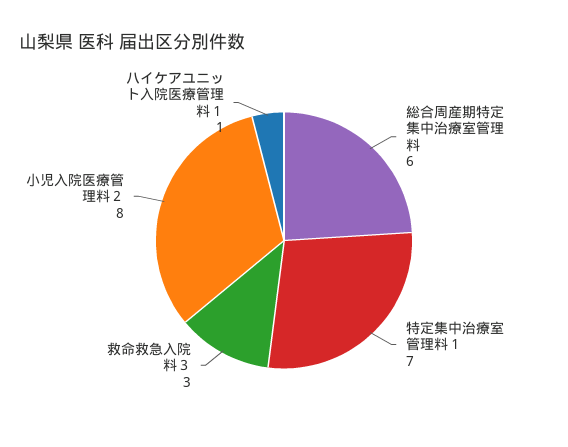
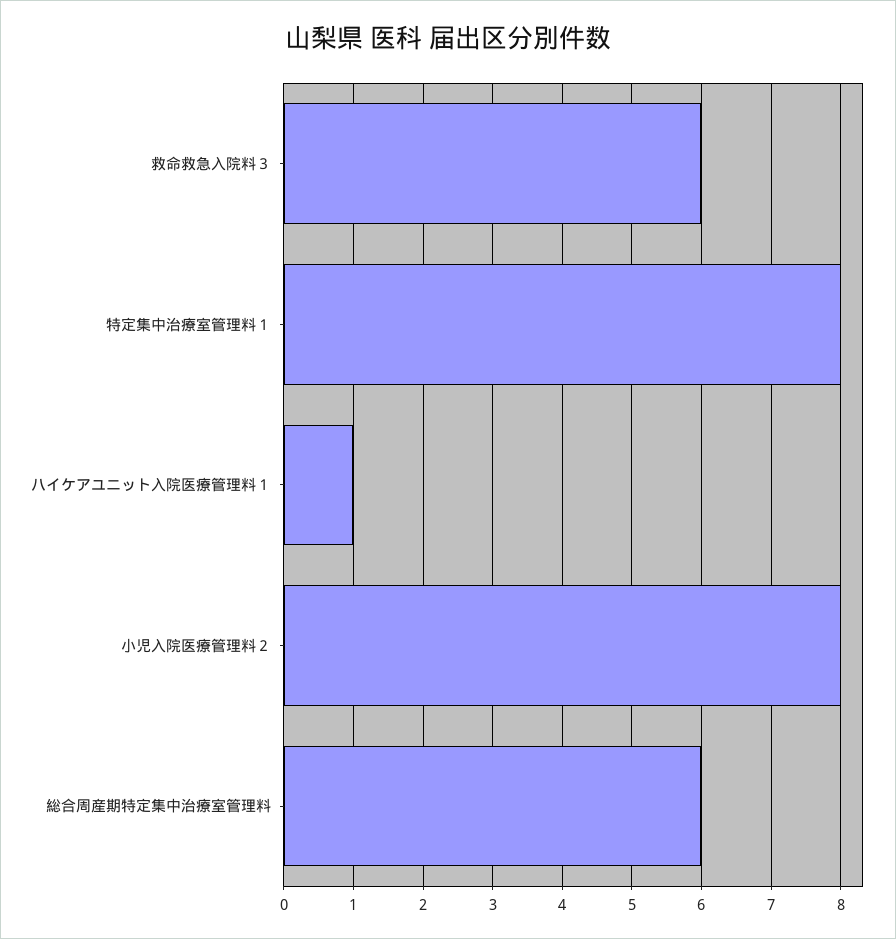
特定集中治療室管理料１: 7 -> 8
救命救急入院料３: 3 -> 6

